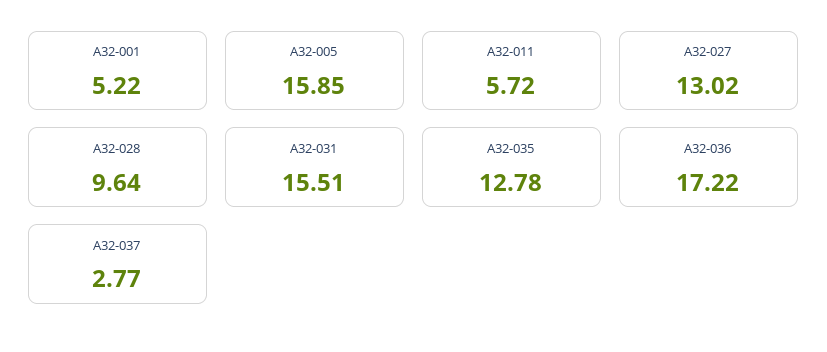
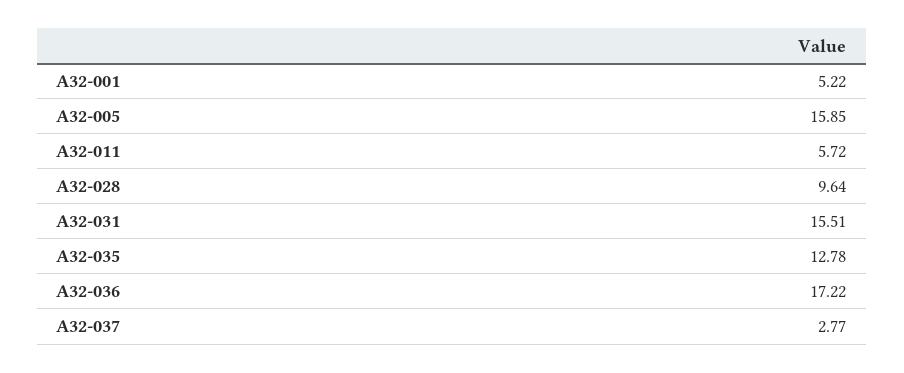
A32-027: 13.02 -> none

